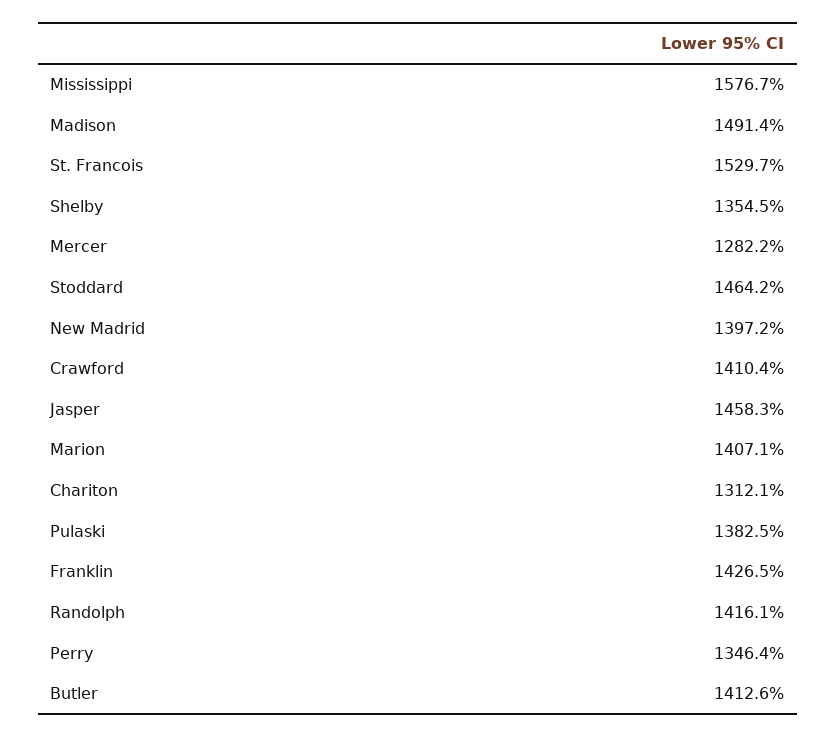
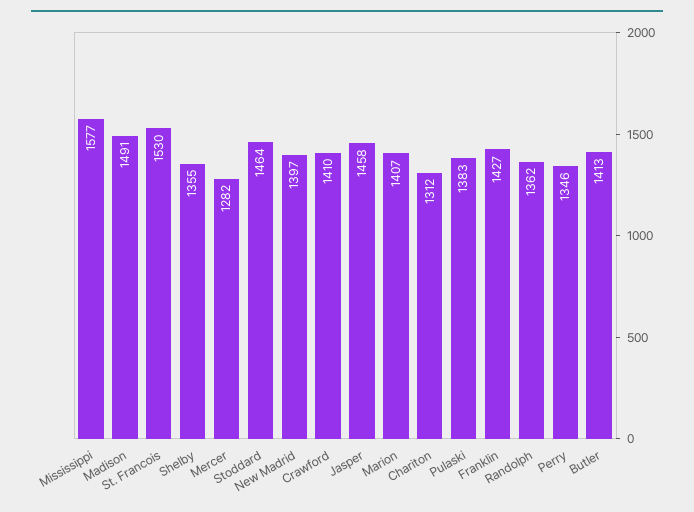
Randolph: 1416.1 -> 1362

